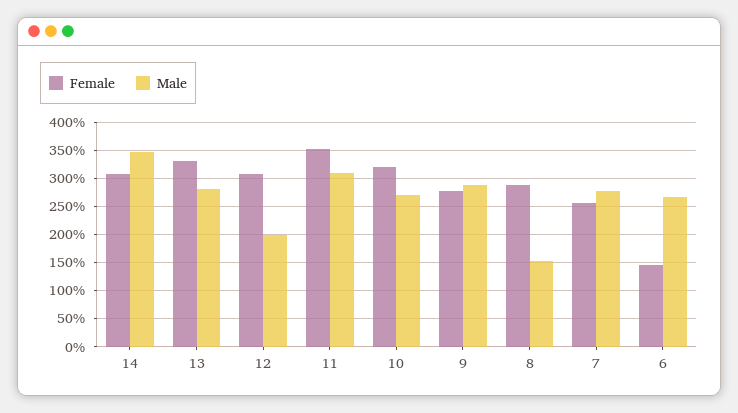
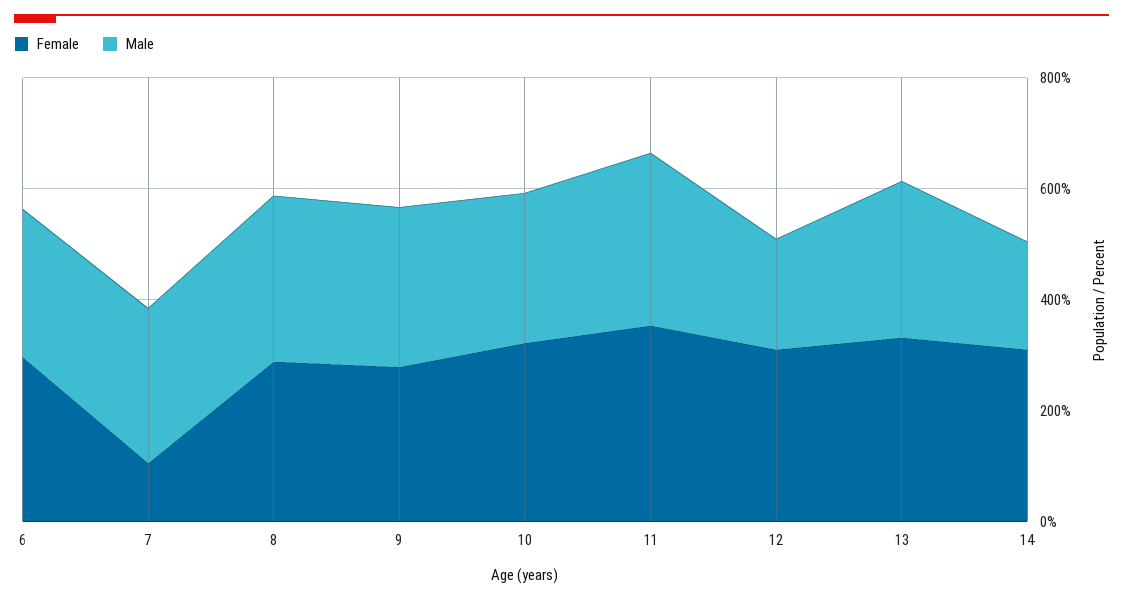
Male, 14: 350 -> 200
Male, 8: 150 -> 300
Female, 7: 250 -> 100
Female, 6: 150 -> 300

